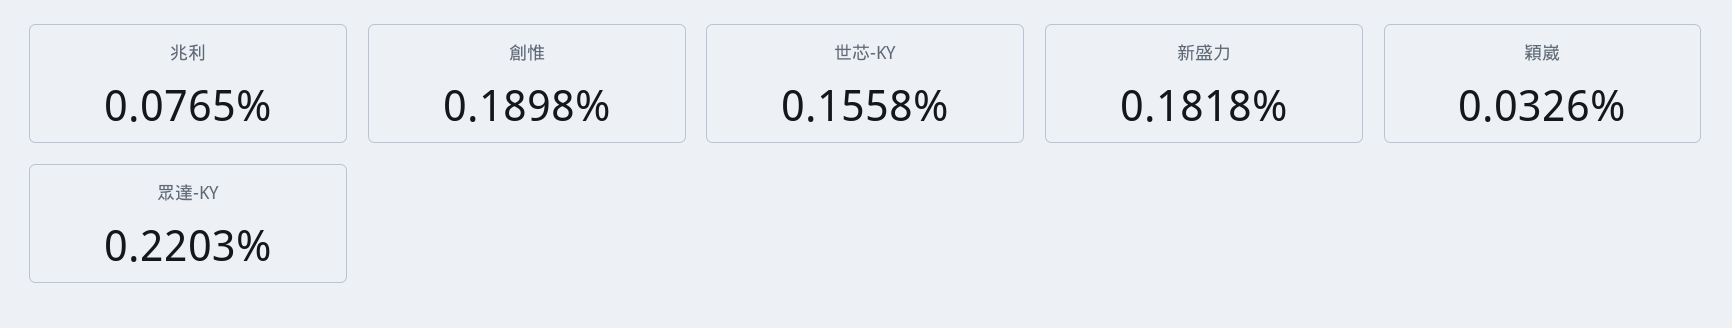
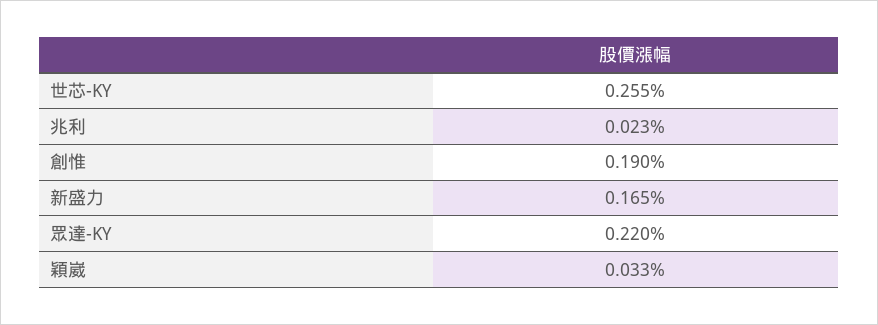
兆利: 0.0765 -> 0.023
世芯-KY: 0.1558 -> 0.255
新盛力: 0.1818 -> 0.165

